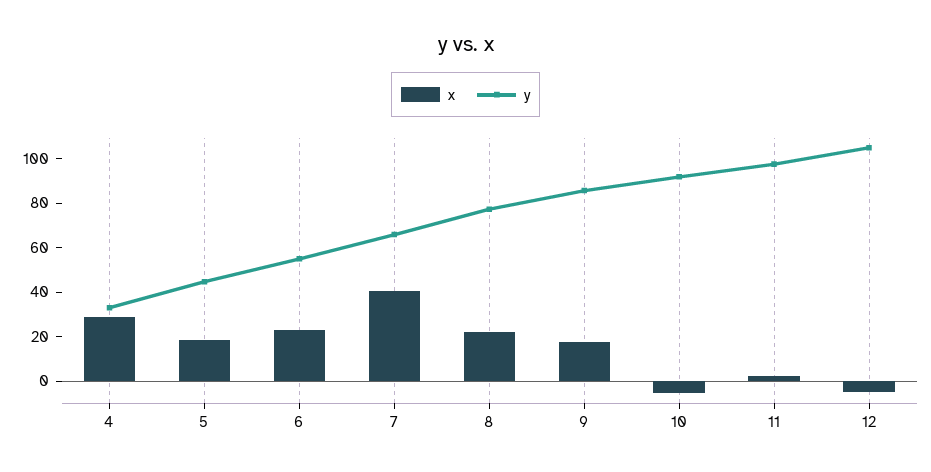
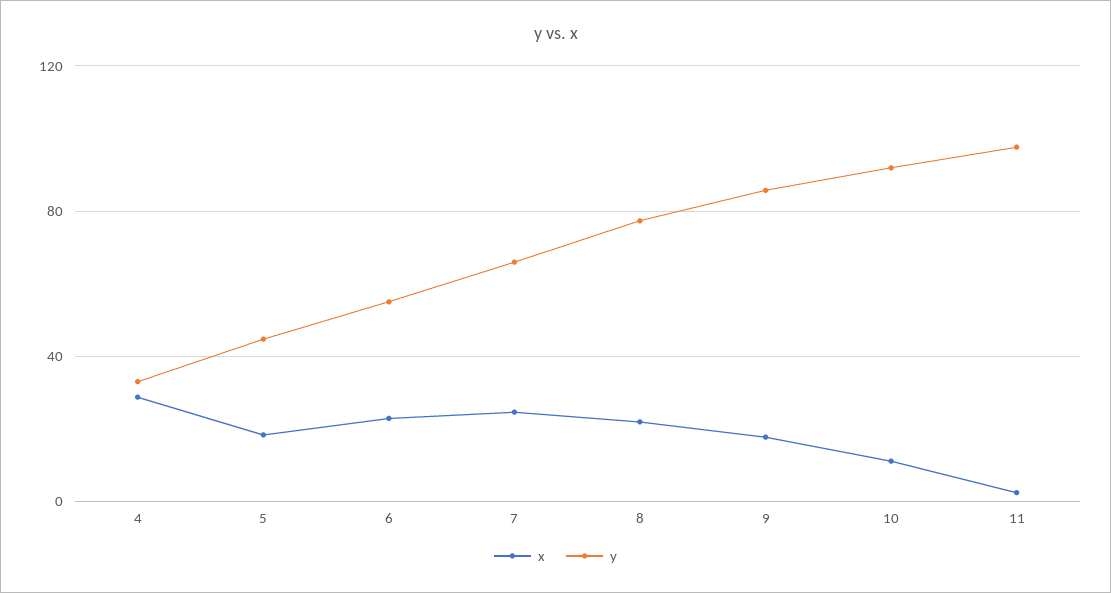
x, 7: 40 -> 25
x, 10: -5 -> 10
x, 12: -5 -> none
y, 12: 105 -> none

